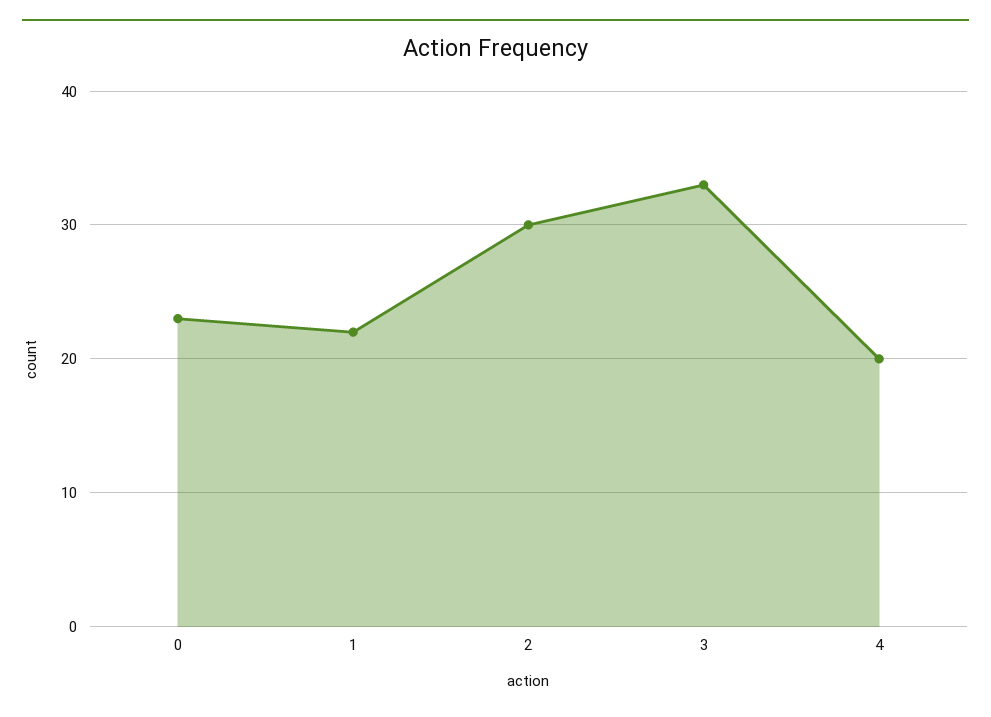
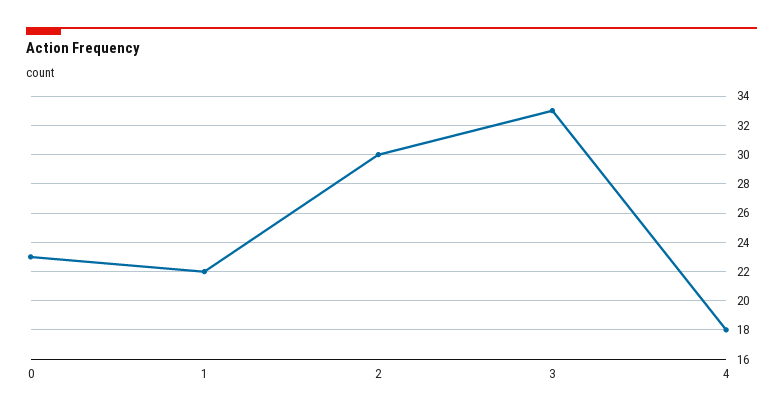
4: 20 -> 18

